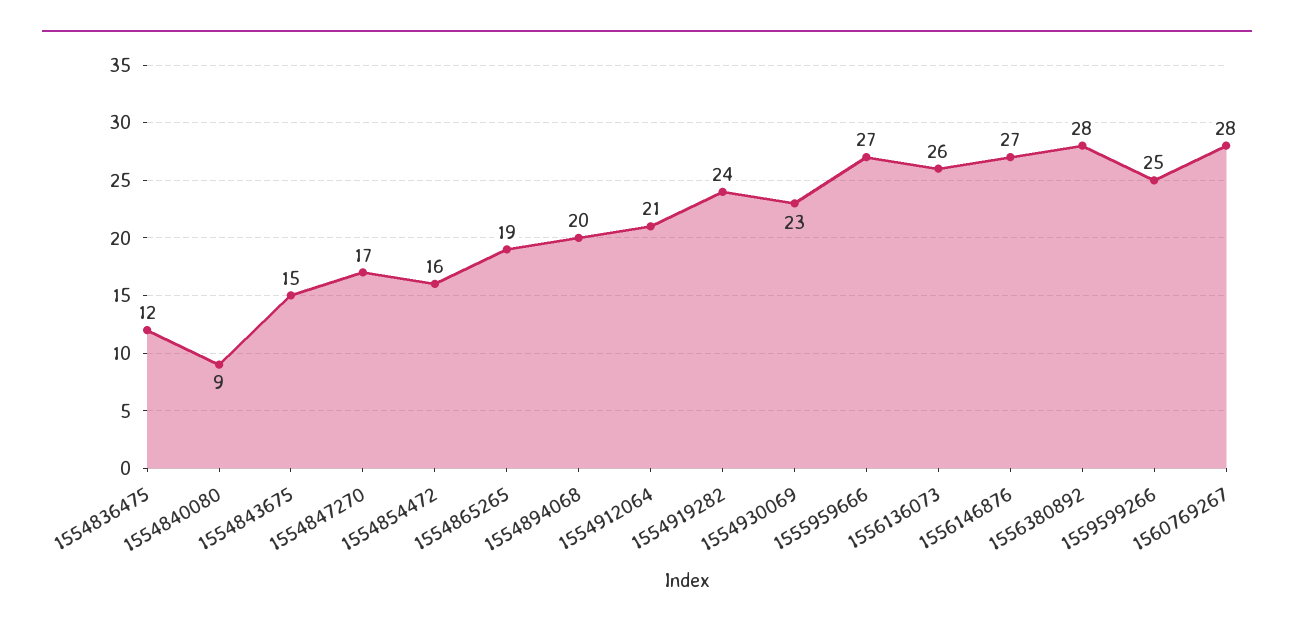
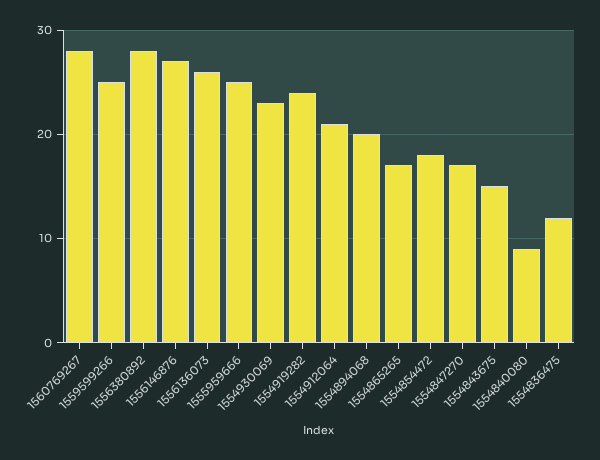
1554854472: 16 -> 18
1554865265: 19 -> 17
1555959666: 27 -> 25

